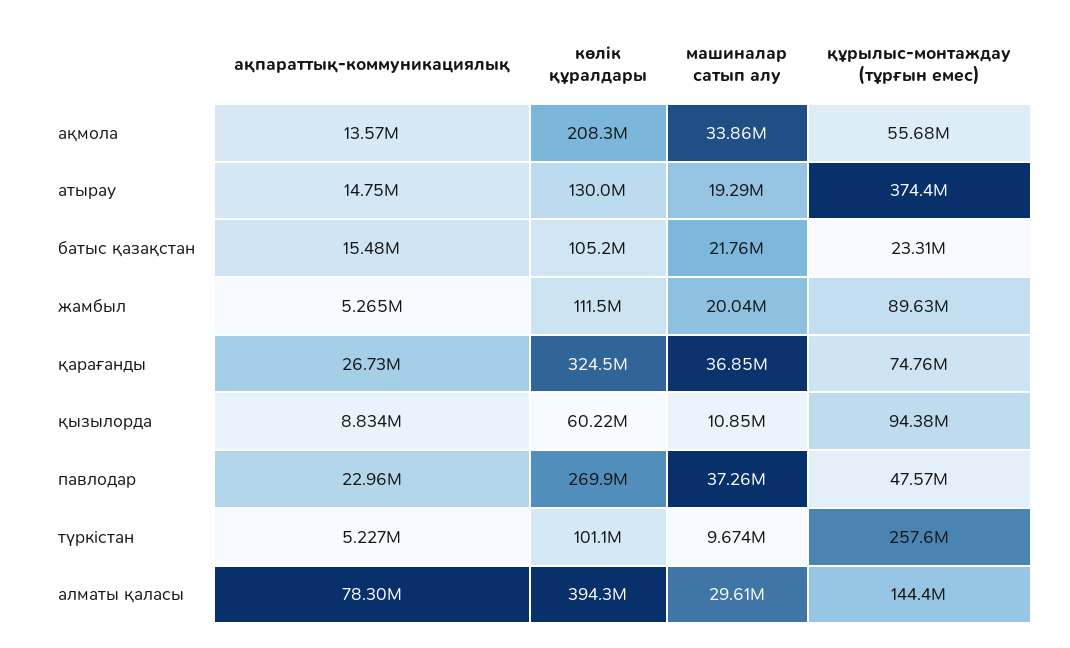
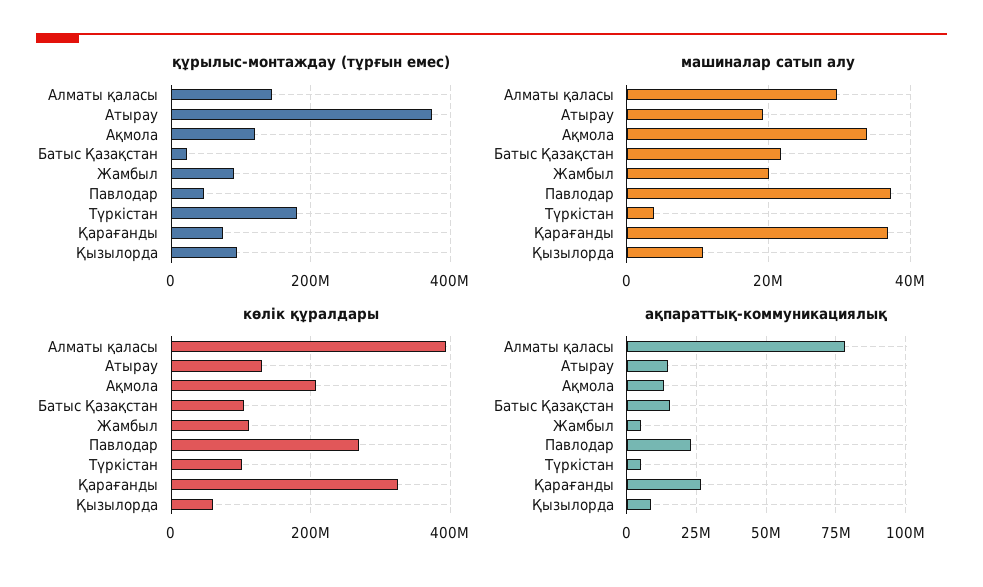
құрылыс-монтаждау (тұрғын емес), ақмола: 55680000 -> 120000000
машиналар сатып алу, түркістан: 9674000 -> 4000000
құрылыс-монтаждау (тұрғын емес), түркістан: 257600000 -> 180000000

